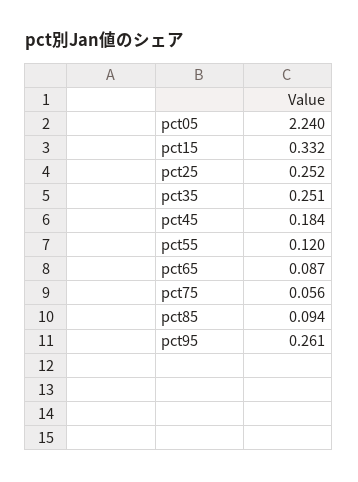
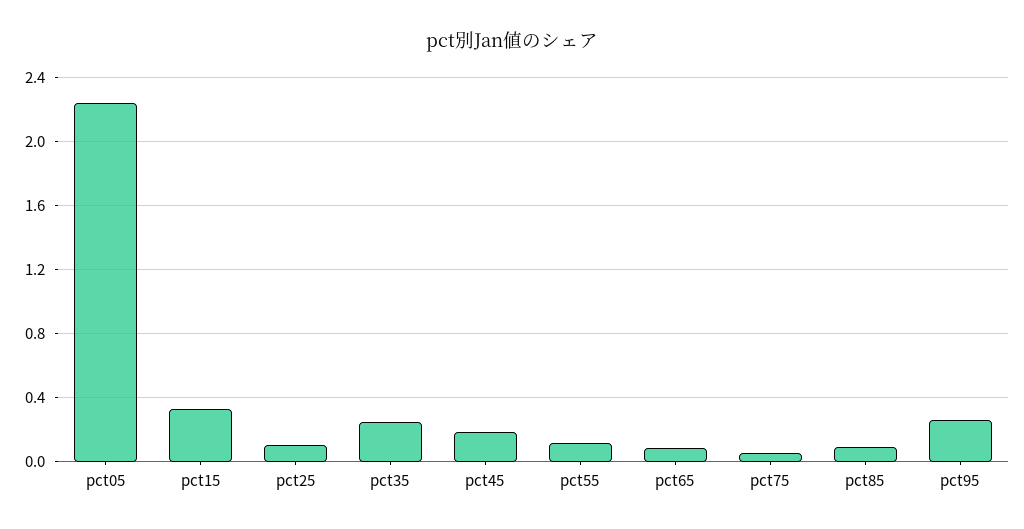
pct25: 0.252 -> 0.1

